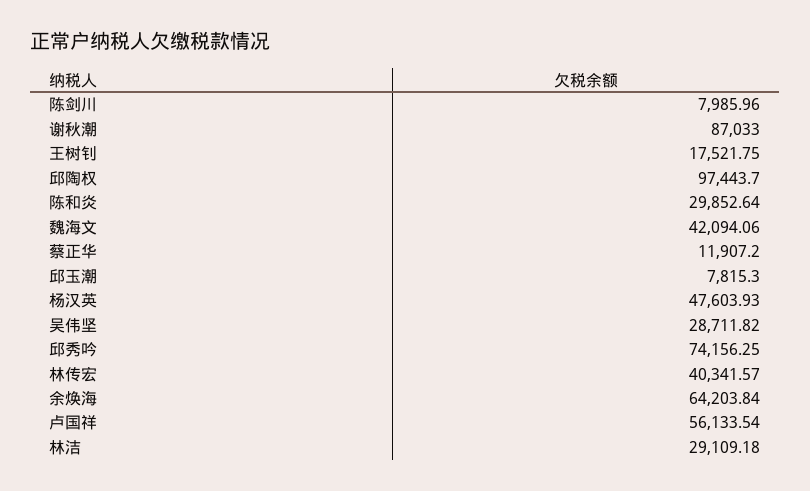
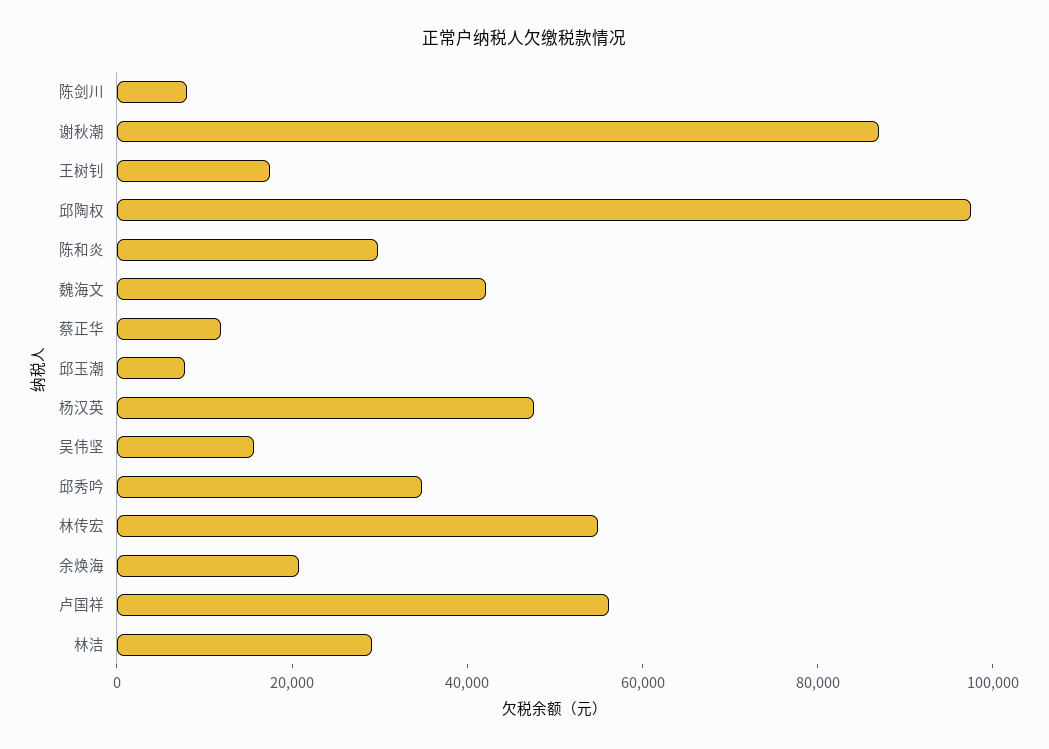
吴伟坚: 28711.82 -> 15000
邱秀吟: 74156.25 -> 35000
林传宏: 40341.57 -> 55000
余焕海: 64203.84 -> 20000

